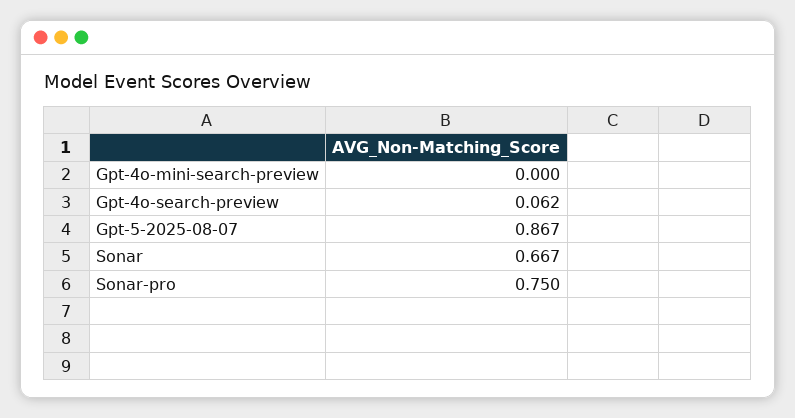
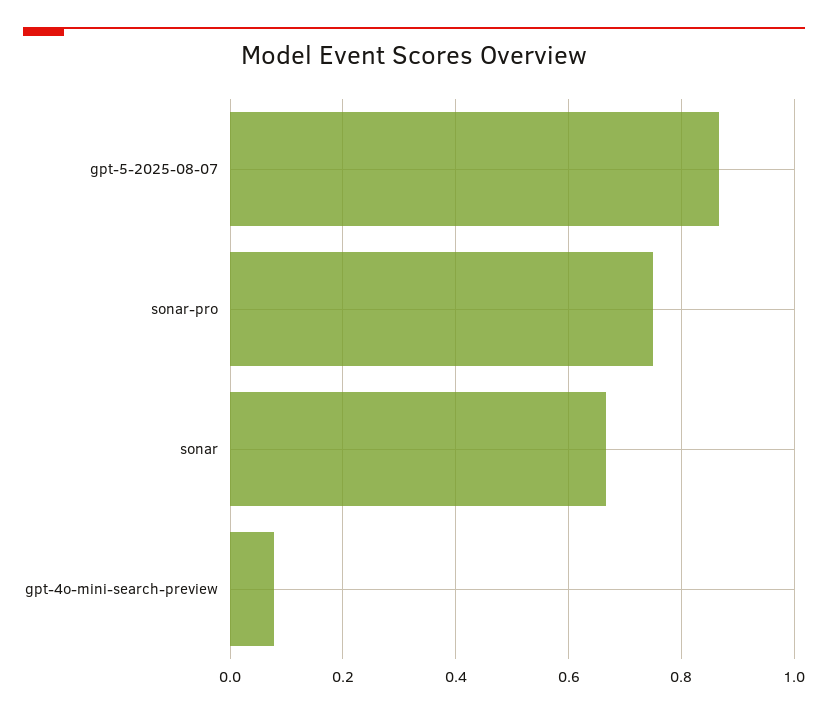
Gpt-4o-mini-search-preview: 0 -> 0.08
Gpt-4o-search-preview: 0.062 -> none

